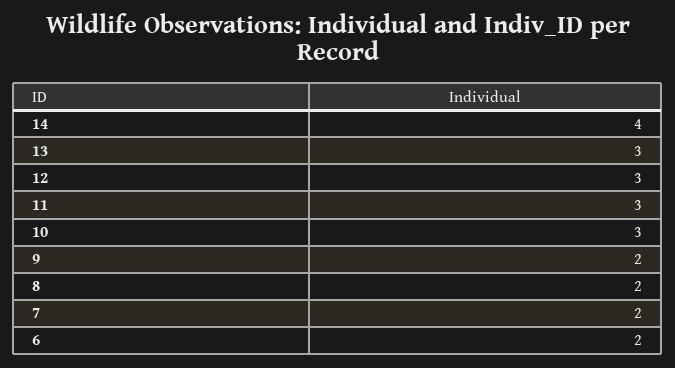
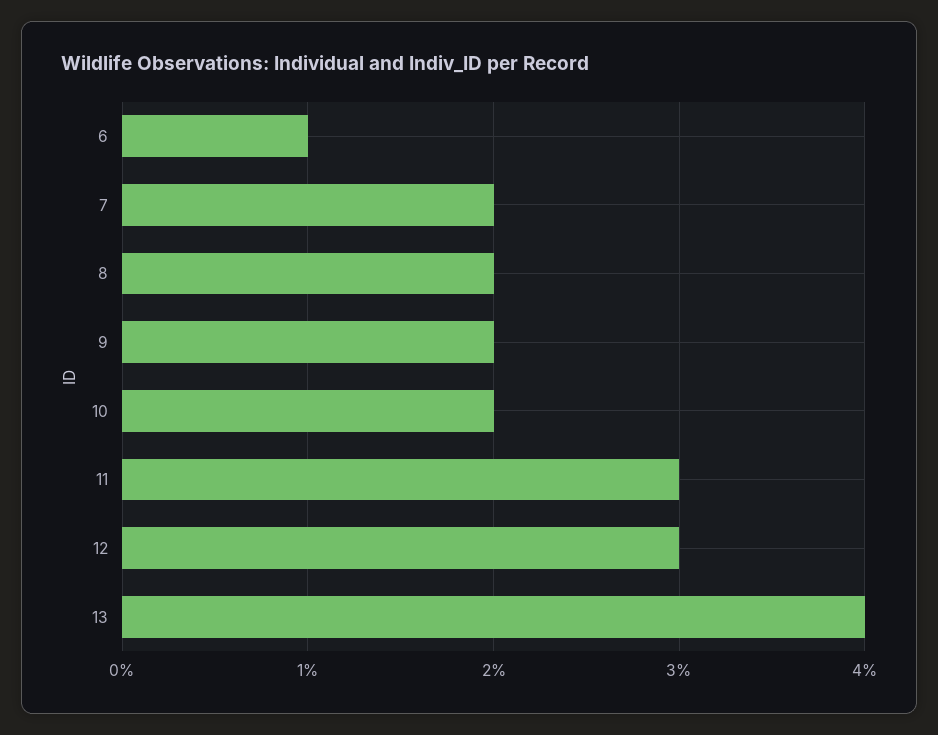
14: 4 -> none
13: 3 -> 4
10: 3 -> 2
6: 2 -> 1

